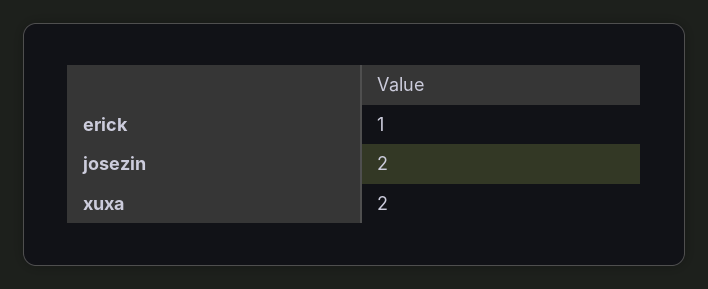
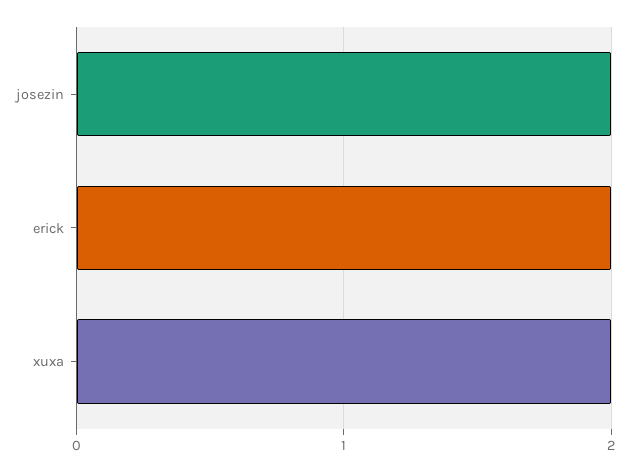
erick: 1 -> 2

